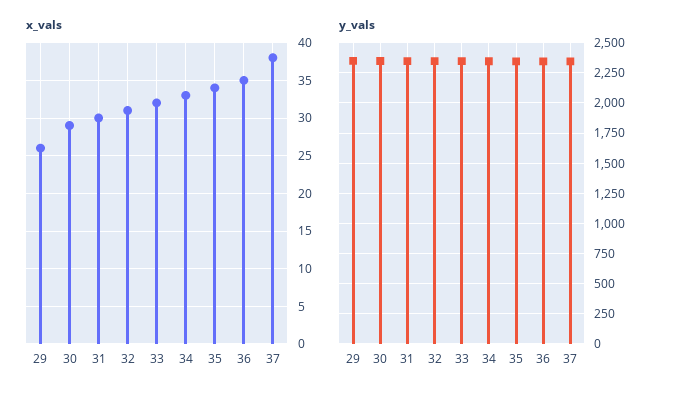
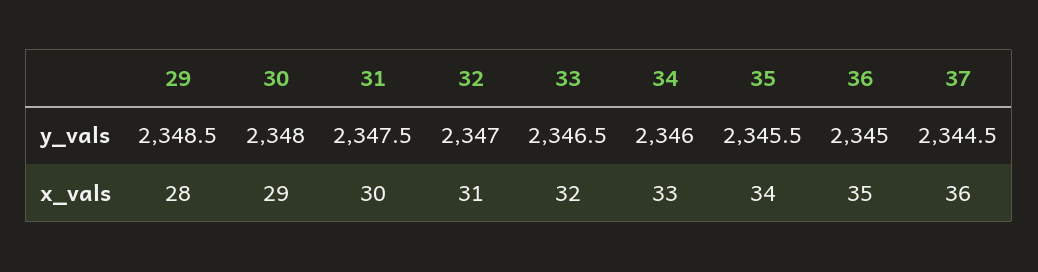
x_vals, 29: 26 -> 28
x_vals, 37: 38 -> 36

